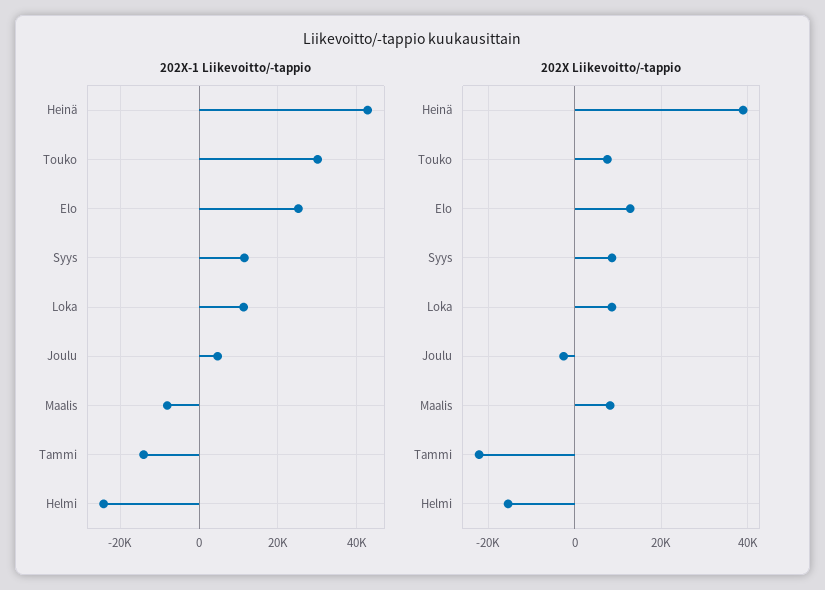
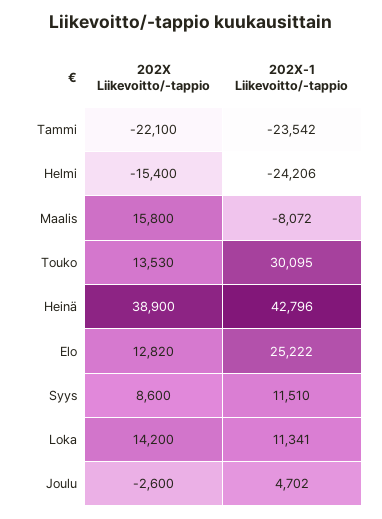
202X-1 Liikevoitto/-tappio, Tammi: -14000 -> -23542
202X Liikevoitto/-tappio, Touko: 8000 -> 13530
202X Liikevoitto/-tappio, Loka: 8000 -> 14200
202X Liikevoitto/-tappio, Maalis: 8000 -> 15800

